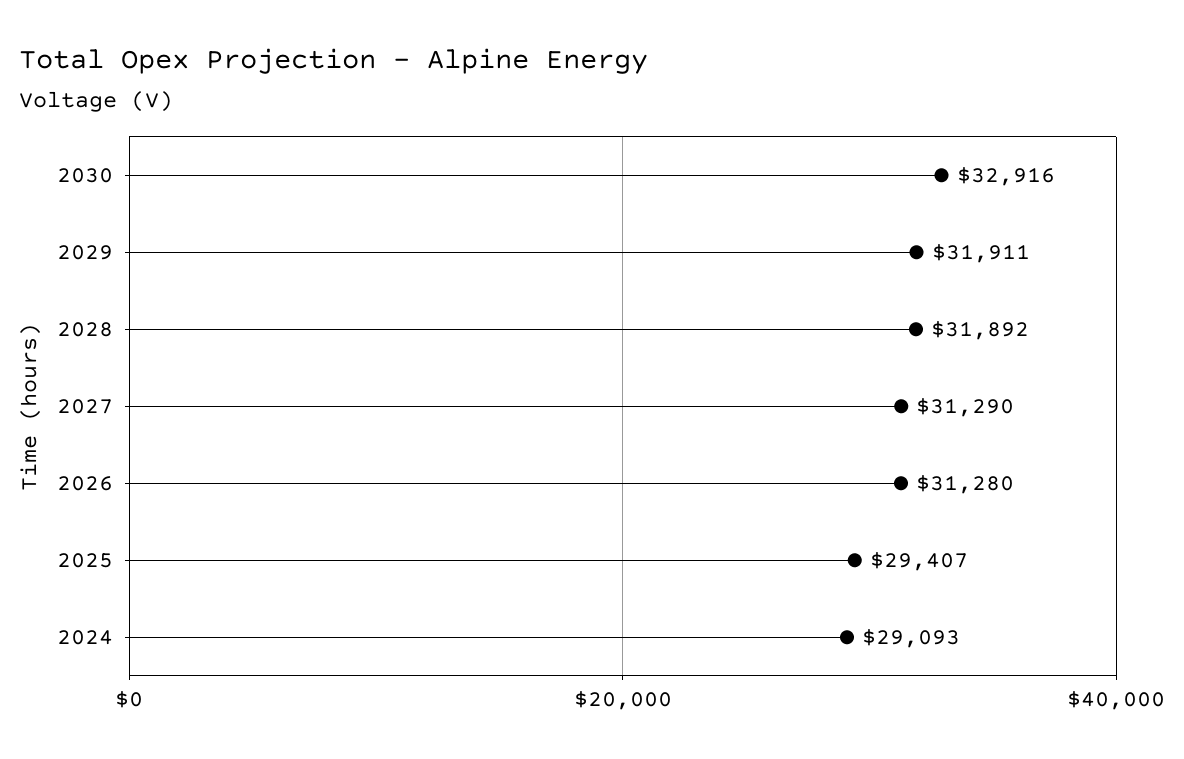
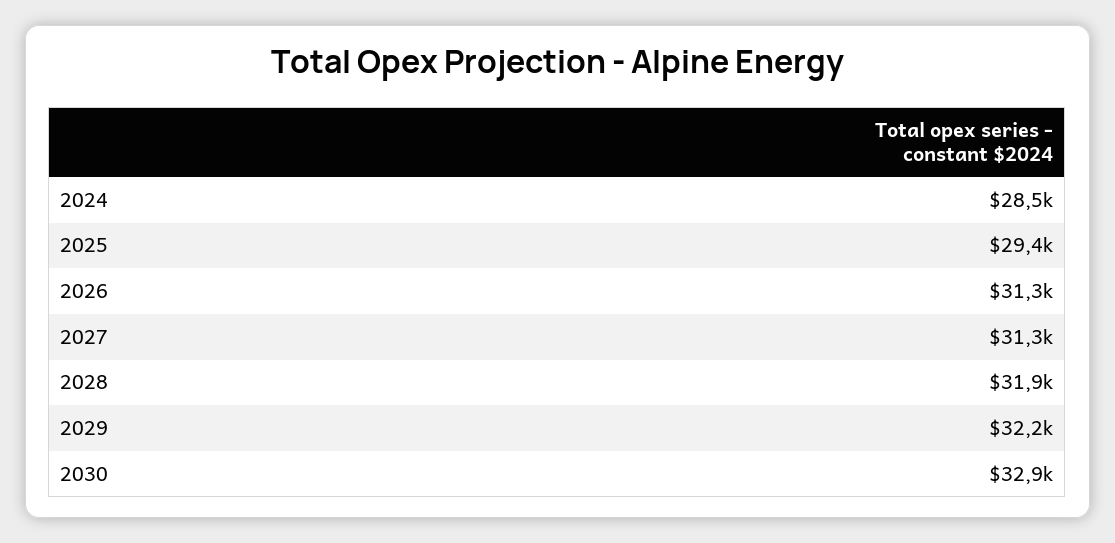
2029: 31911 -> 32200
2024: 29093 -> 28500

